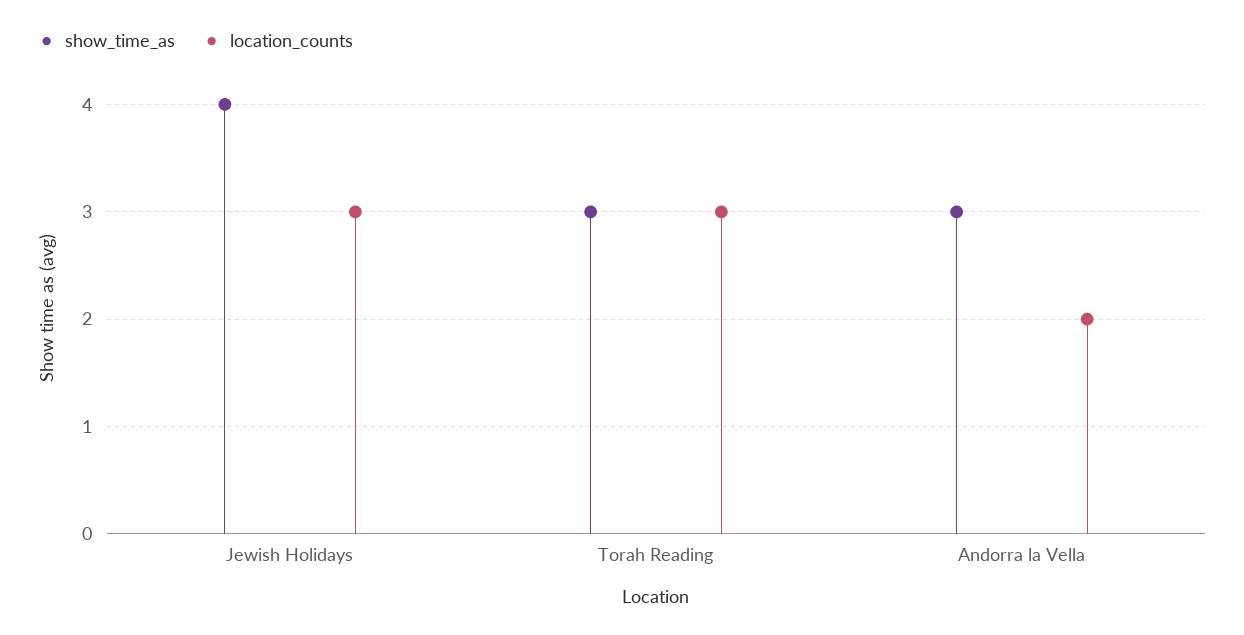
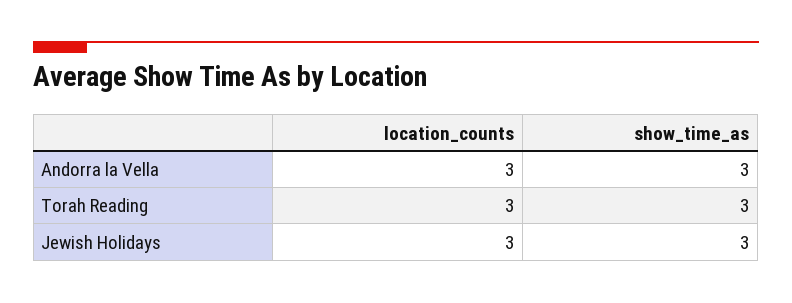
show_time_as, Jewish Holidays: 4 -> 3
location_counts, Andorra la Vella: 2 -> 3

